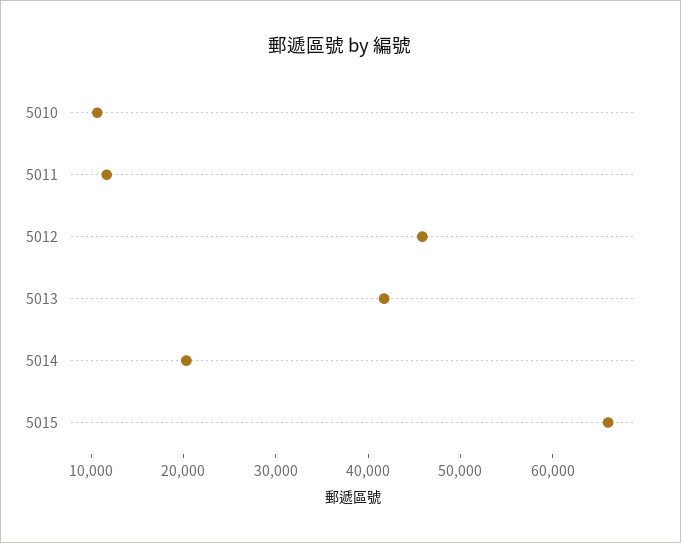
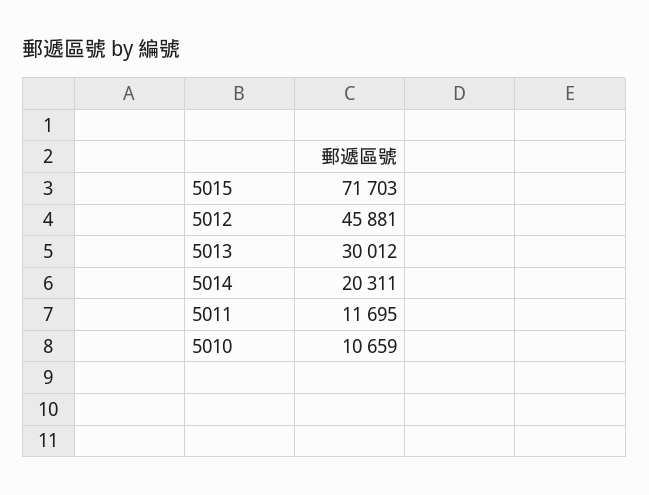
5013: 42000 -> 30012
5015: 66000 -> 71703

